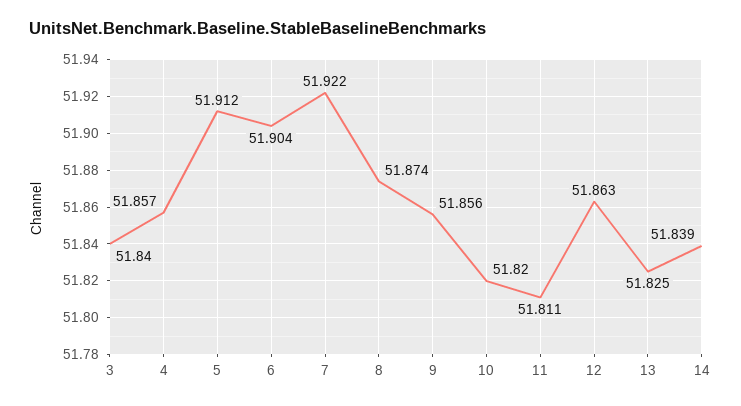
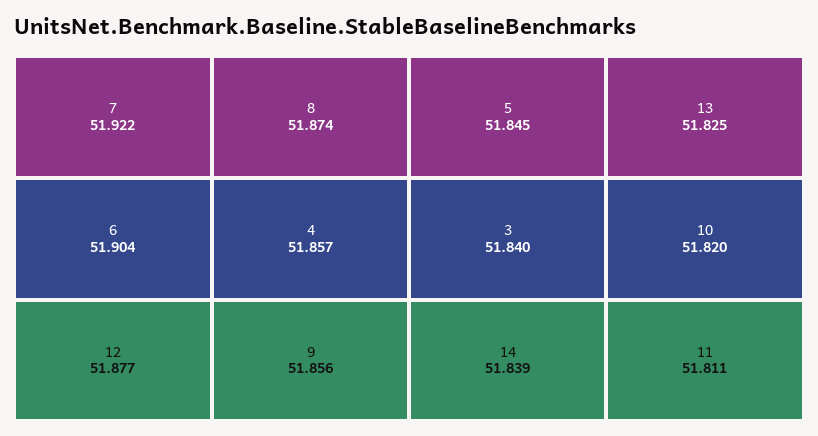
5: 51.912 -> 51.845
12: 51.863 -> 51.877

